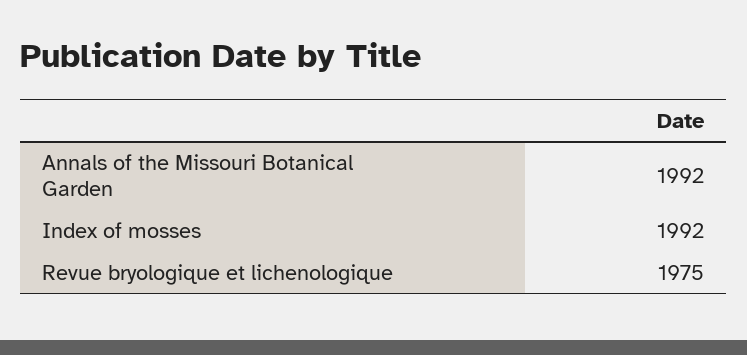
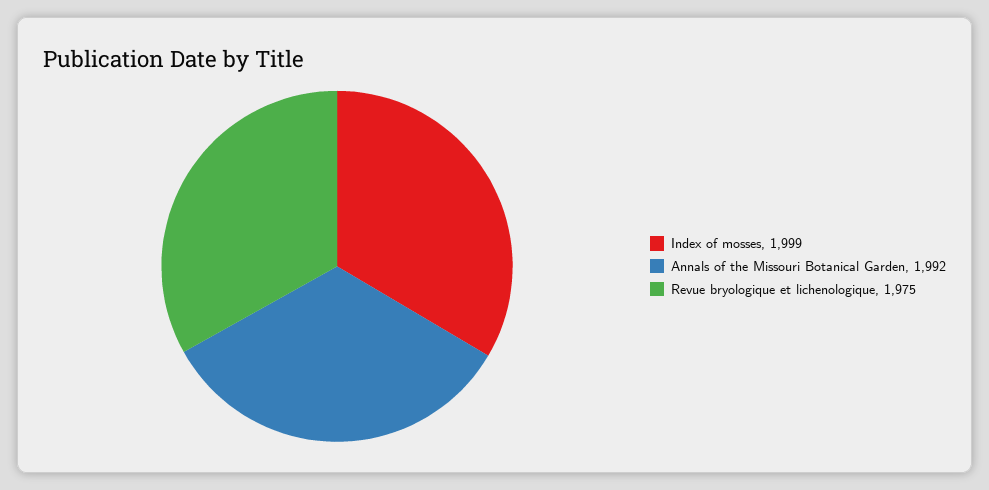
Index of mosses: 1992 -> 1999

